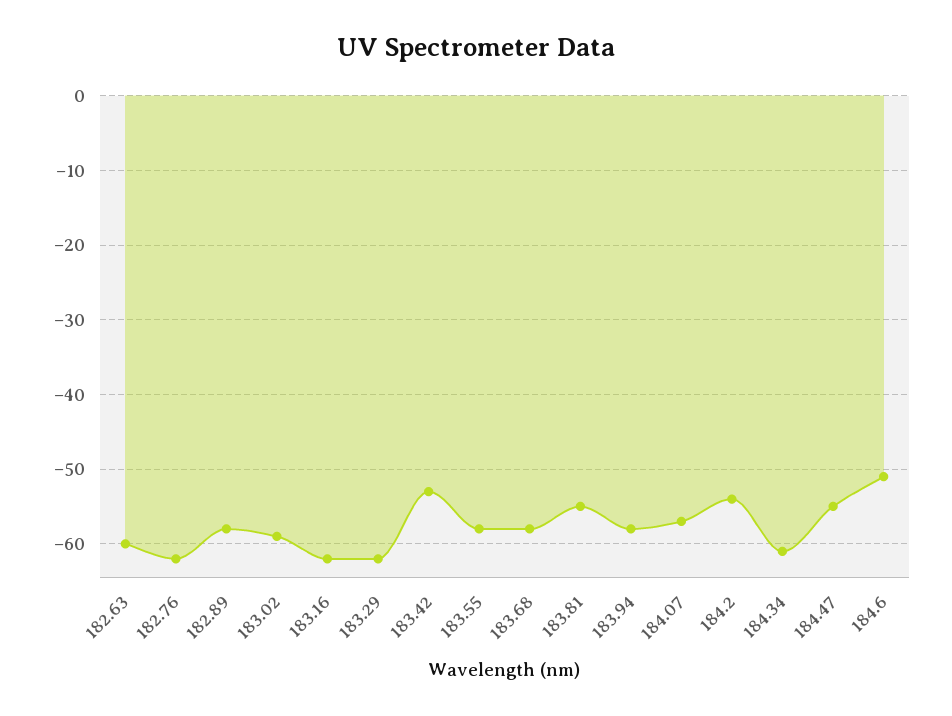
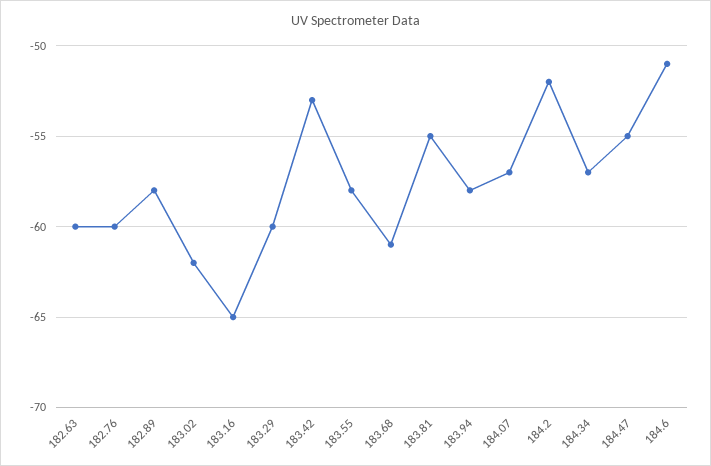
182.76: -62 -> -60
183.02: -59 -> -62
183.16: -62 -> -65
183.29: -62 -> -60
183.68: -58 -> -61
184.2: -54 -> -52
184.34: -61 -> -57

